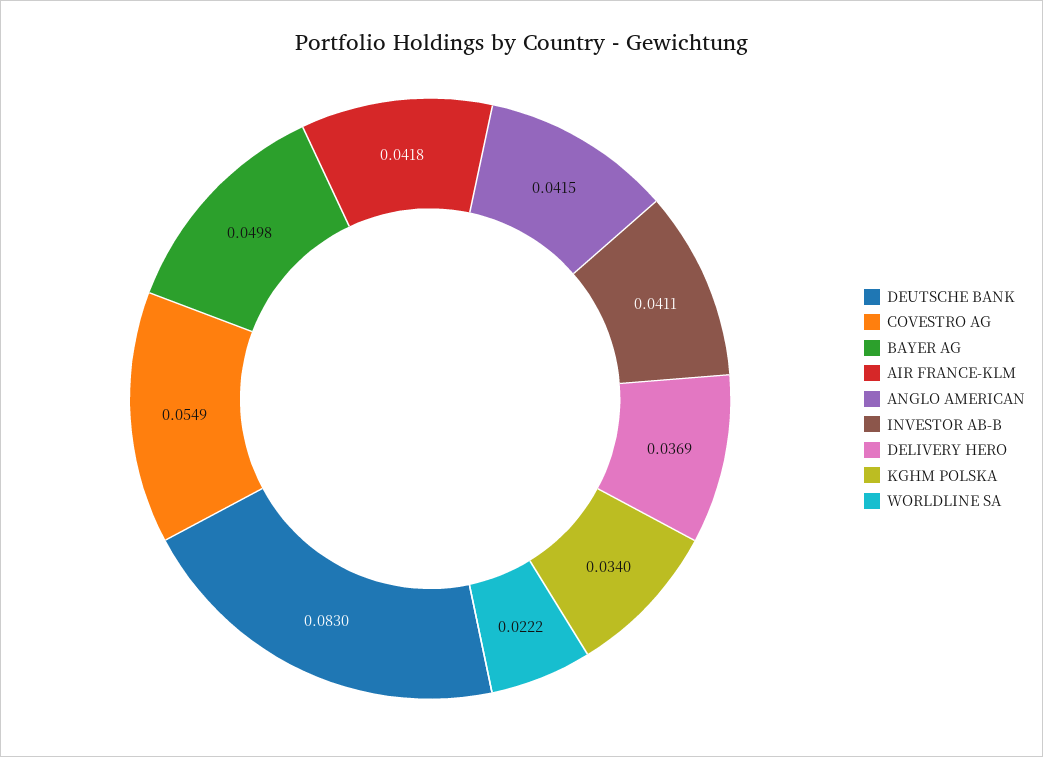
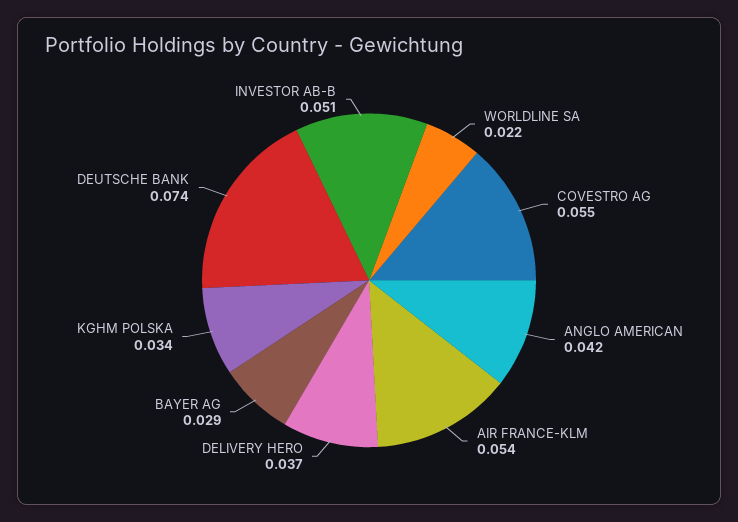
DEUTSCHE BANK: 0.083 -> 0.074
BAYER AG: 0.0498 -> 0.029
AIR FRANCE-KLM: 0.0418 -> 0.054
INVESTOR AB-B: 0.0411 -> 0.051

